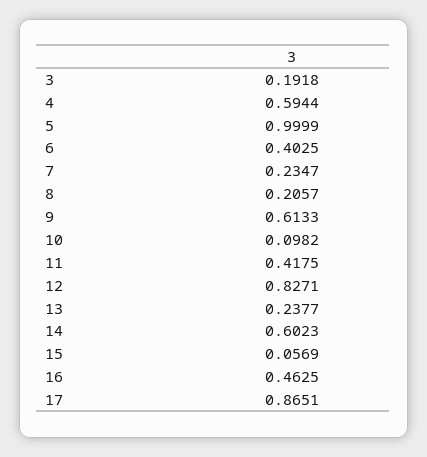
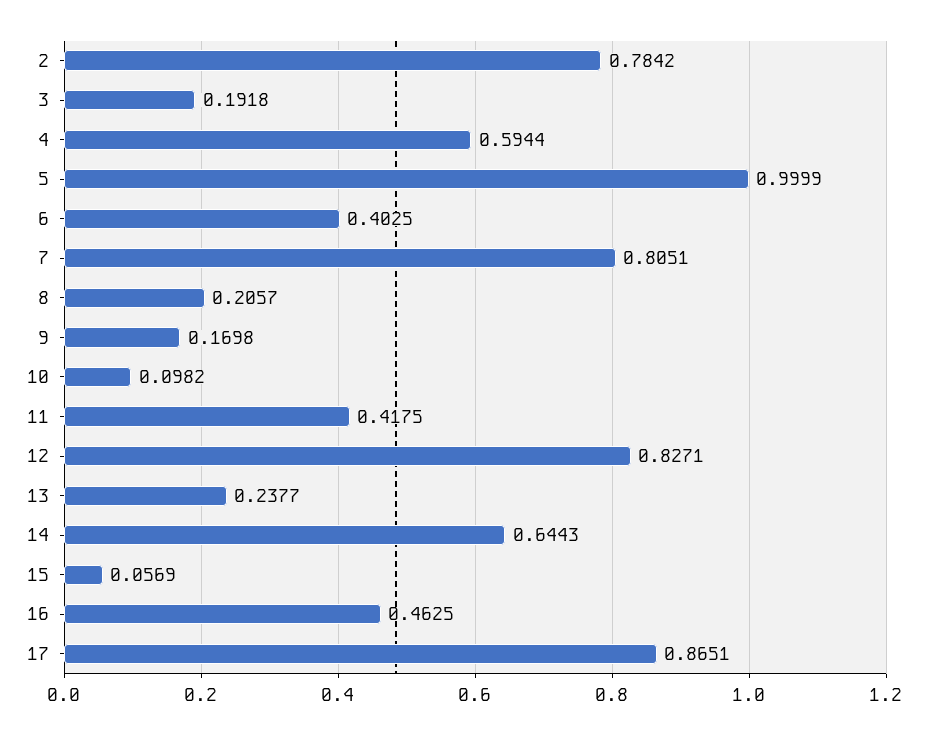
7: 0.2347 -> 0.8051
9: 0.6133 -> 0.1698
14: 0.6023 -> 0.6443
2: none -> 0.7842

